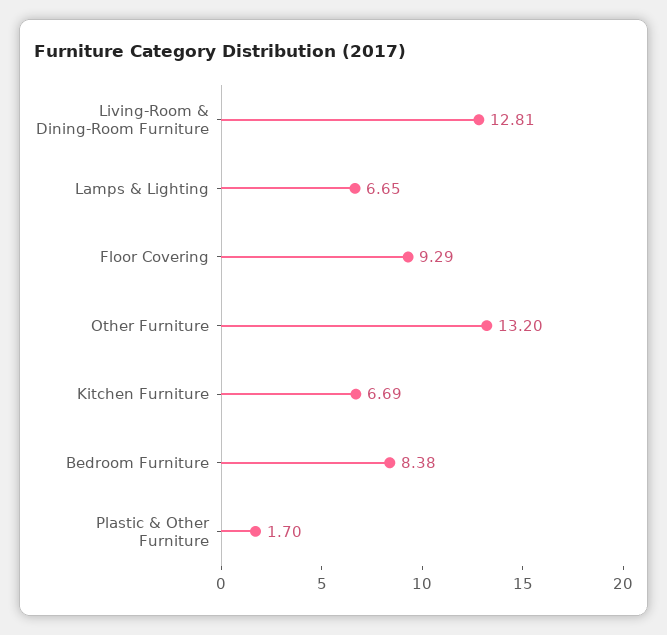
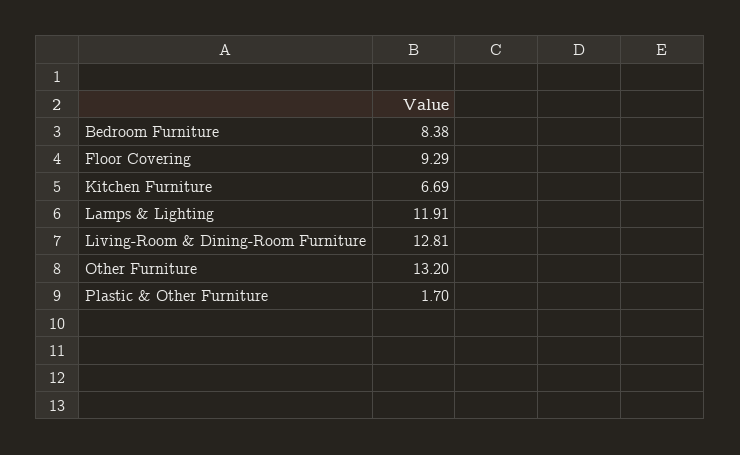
Lamps & Lighting: 6.65 -> 11.91

